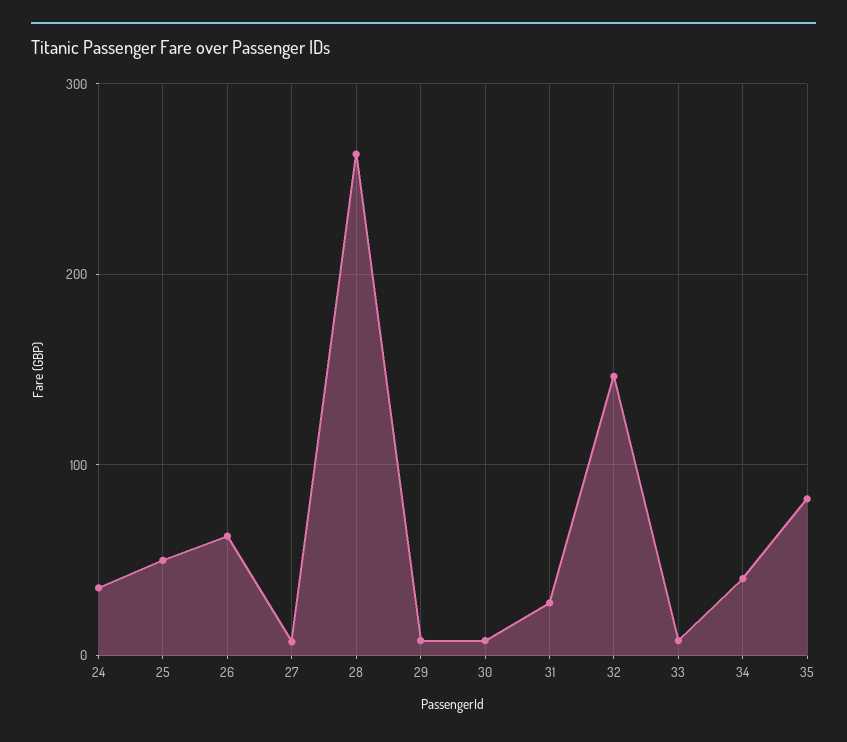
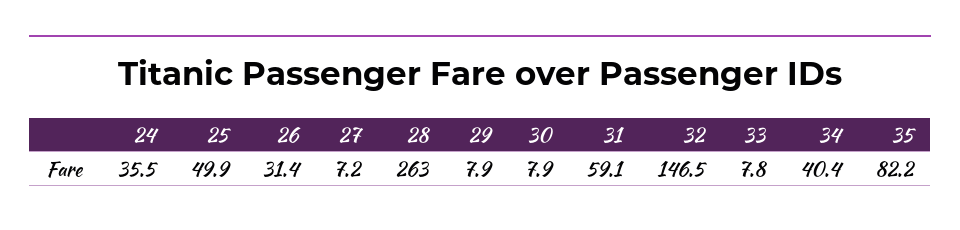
26: 60 -> 31.4
31: 30 -> 59.1

